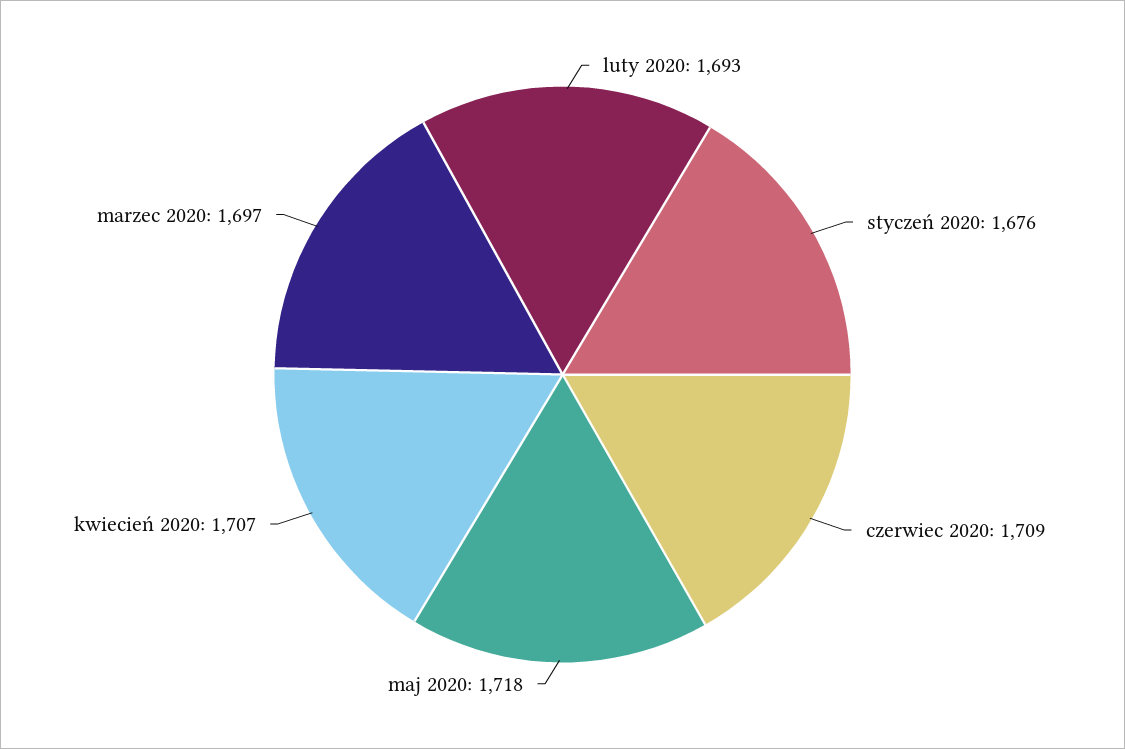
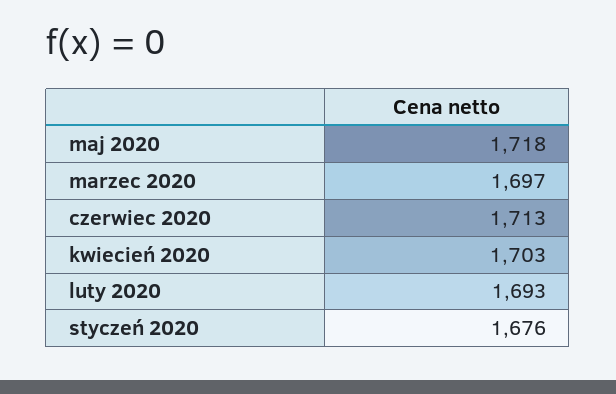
czerwiec 2020: 1709 -> 1713
kwiecień 2020: 1707 -> 1703

